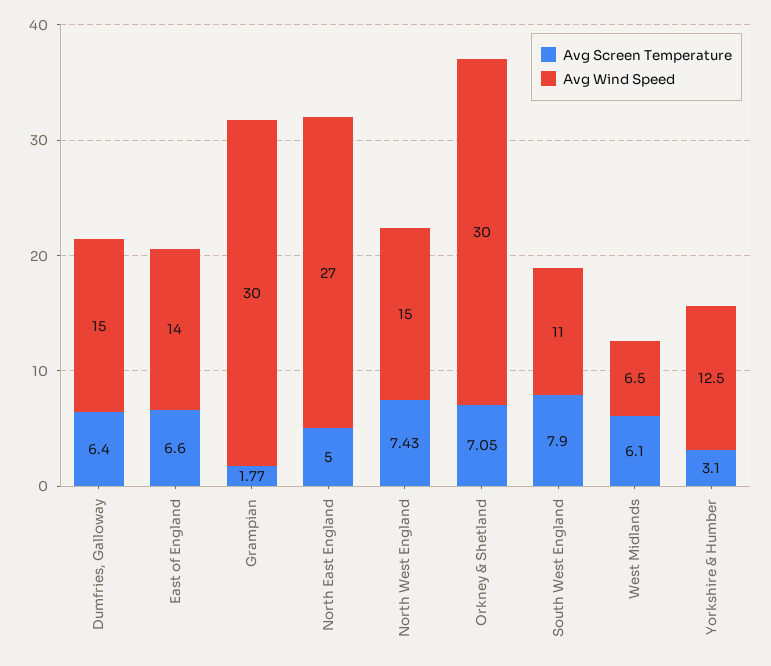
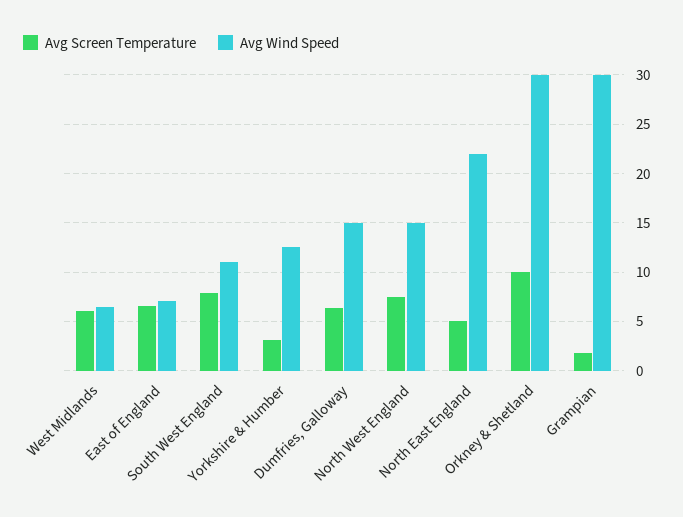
Avg Wind Speed, East of England: 14 -> 7
Avg Wind Speed, North East England: 27 -> 22
Avg Screen Temperature, Orkney & Shetland: 7.05 -> 10

